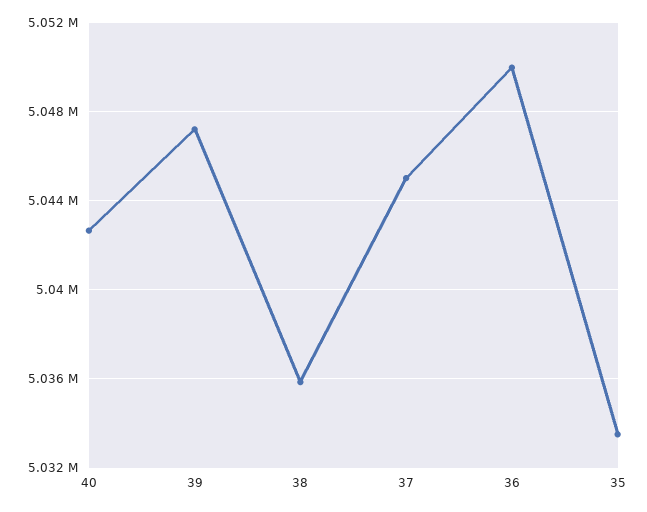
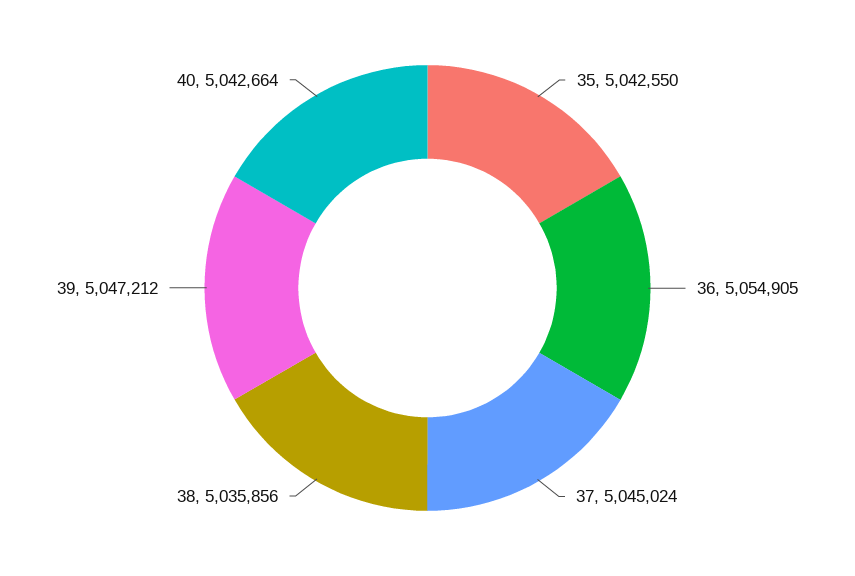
36: 5050000 -> 5054905
35: 5033500 -> 5042550

